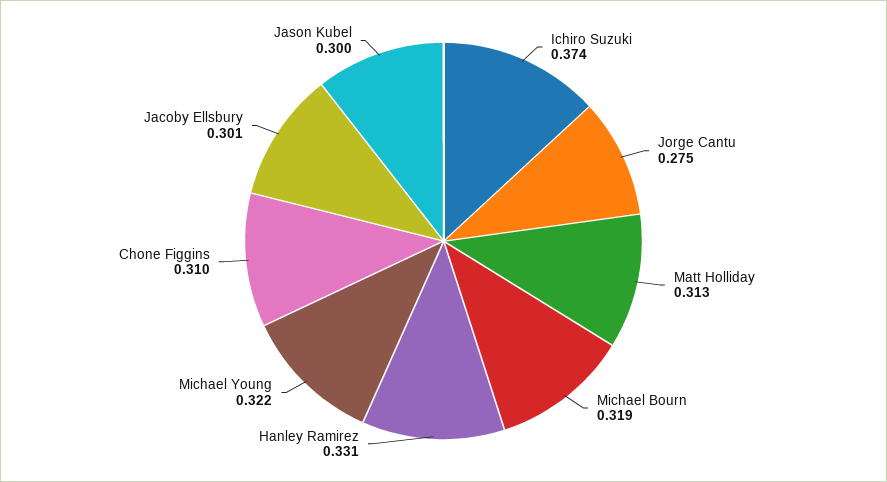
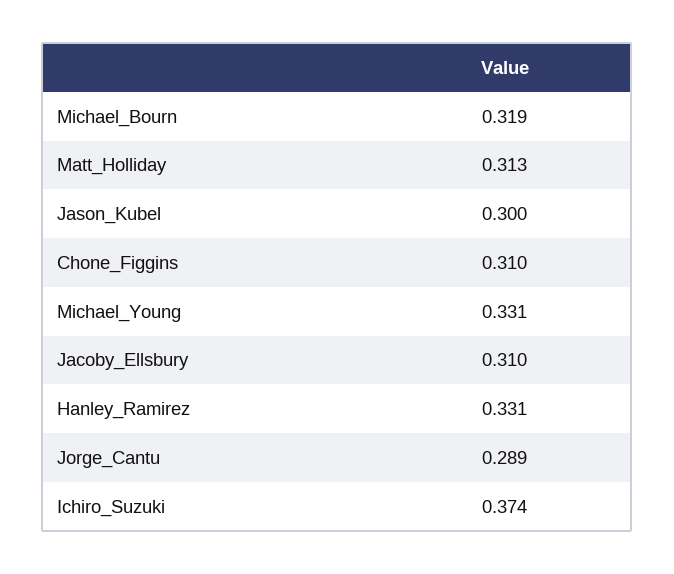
Jorge Cantu: 0.275 -> 0.289
Michael Young: 0.322 -> 0.331
Jacoby Ellsbury: 0.301 -> 0.31

